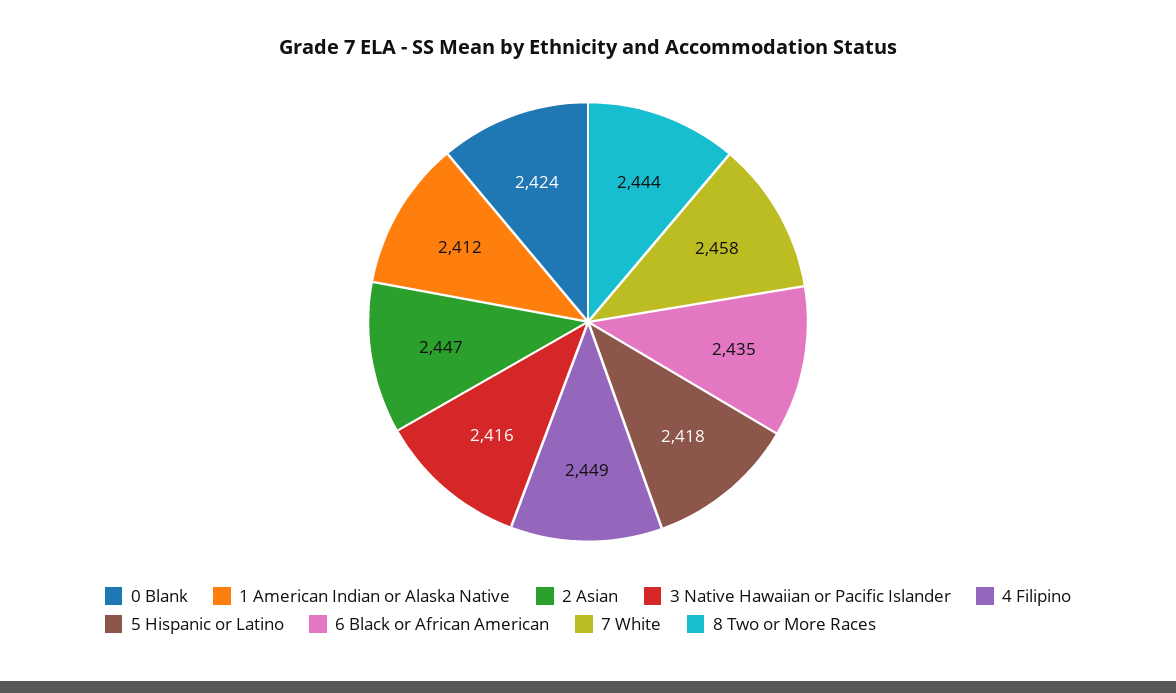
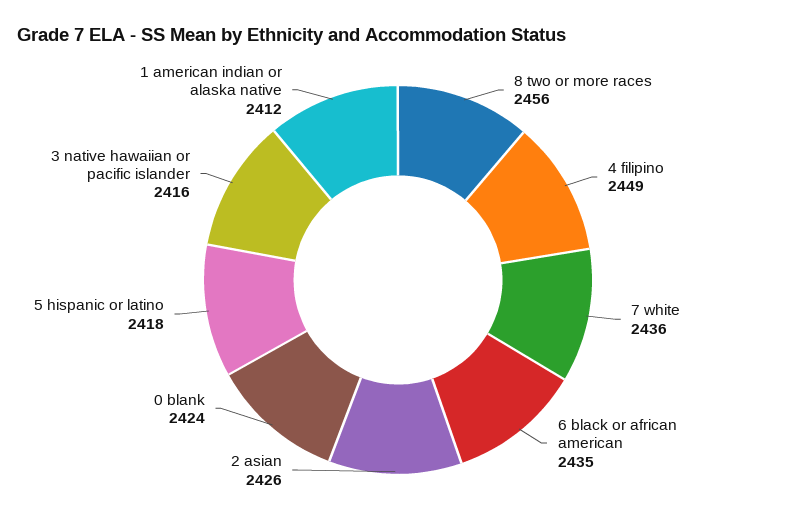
2 Asian: 2447 -> 2426
7 White: 2458 -> 2436
8 Two or More Races: 2444 -> 2456

